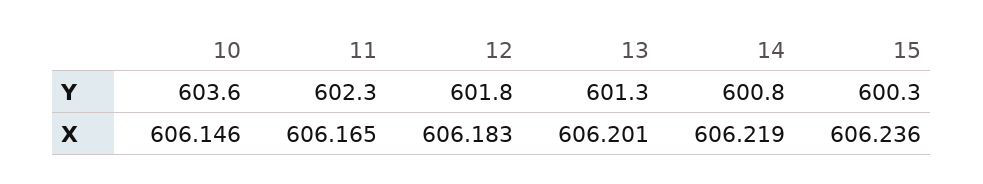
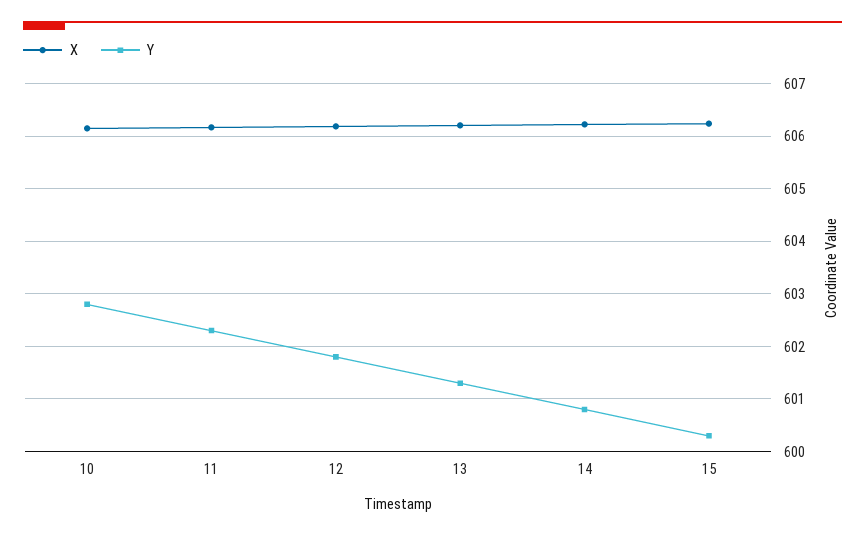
Y, 10: 603.6 -> 602.8

